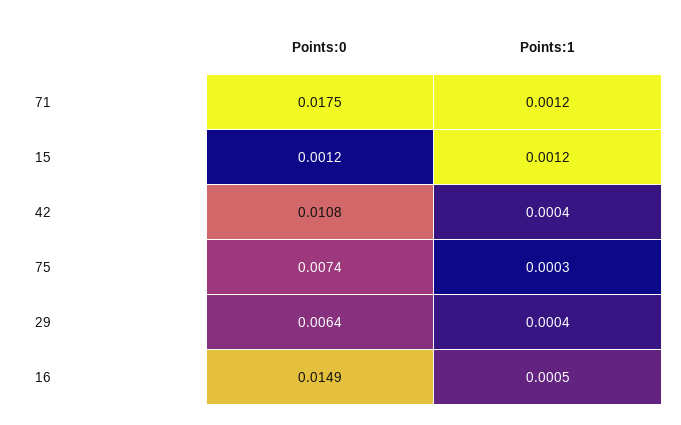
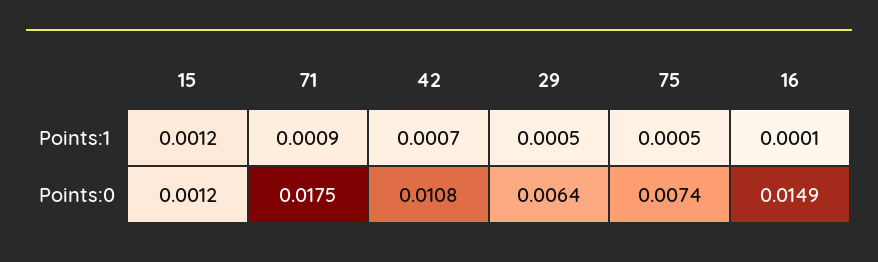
Points:1, 71: 0.0012 -> 0.0009
Points:1, 42: 0.0004 -> 0.0007
Points:1, 75: 0.0003 -> 0.0005
Points:1, 29: 0.0004 -> 0.0005
Points:1, 16: 0.0005 -> 0.0001

